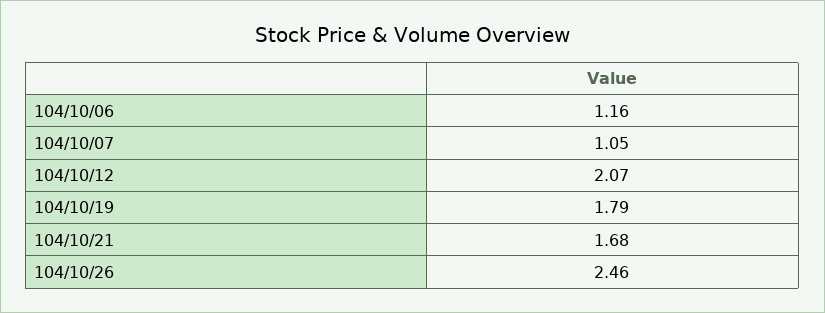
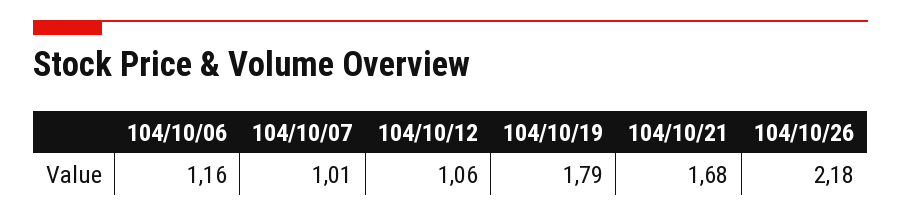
104/10/07: 1.05 -> 1.01
104/10/12: 2.07 -> 1.06
104/10/26: 2.46 -> 2.18

